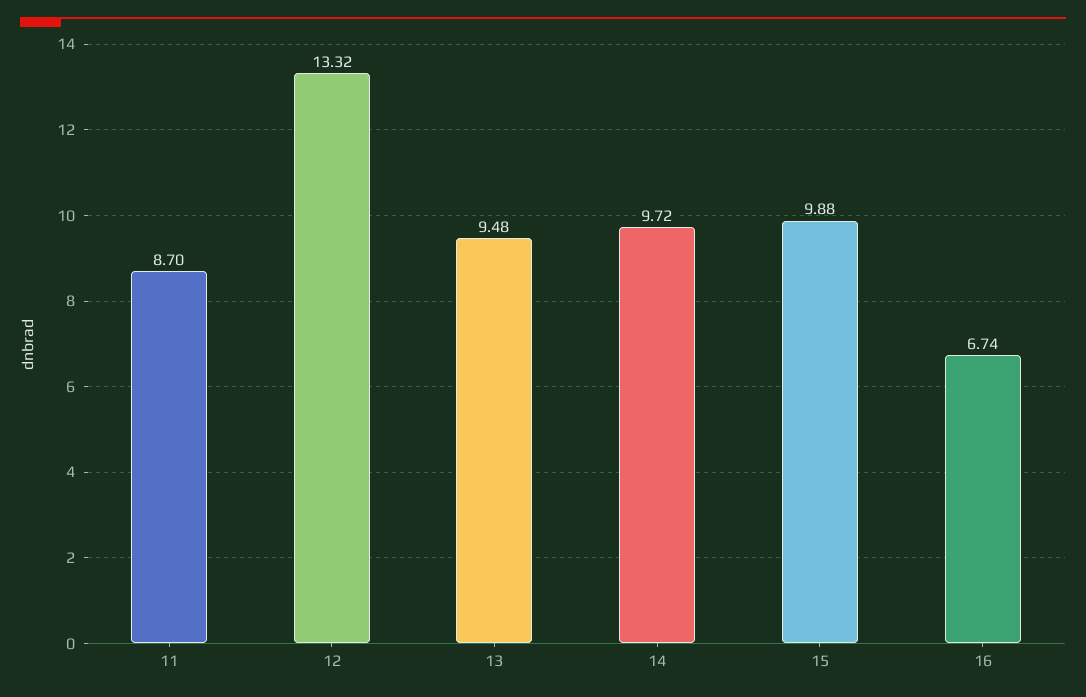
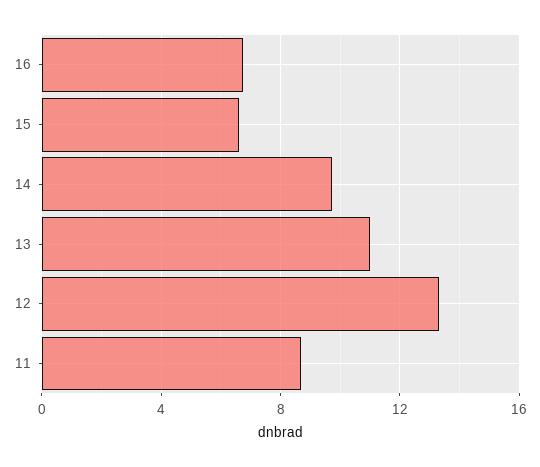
13: 9.48 -> 11
15: 9.88 -> 6.5

